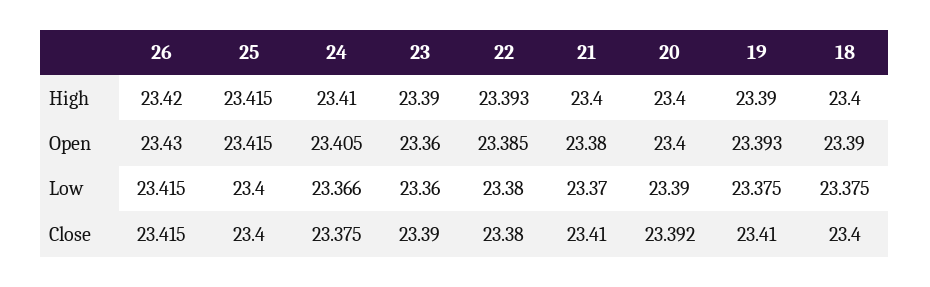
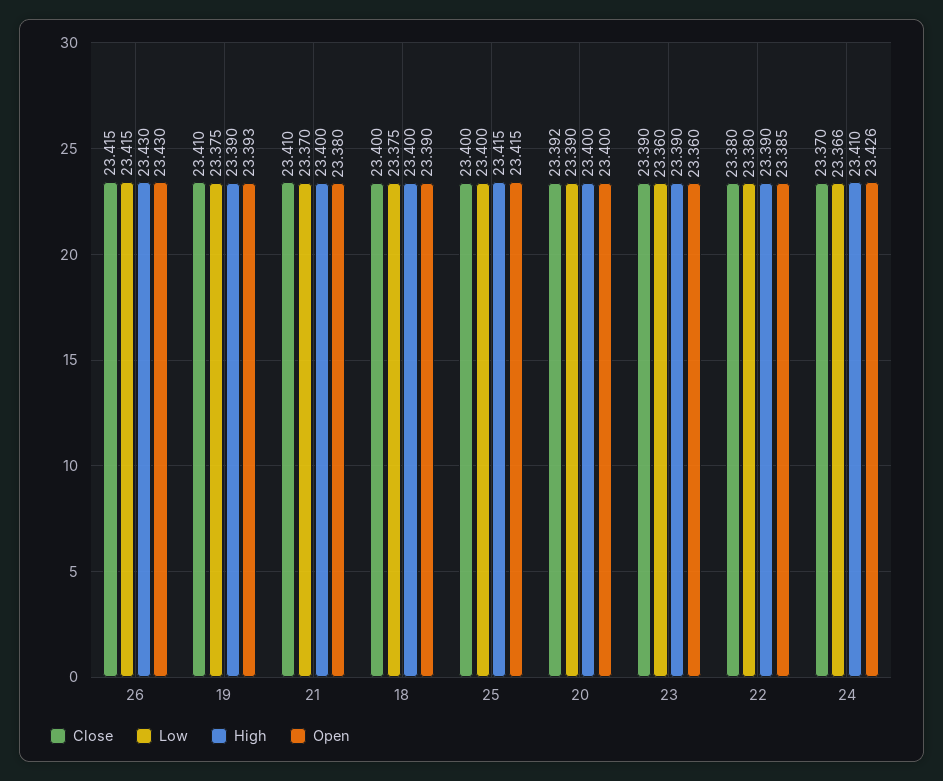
High, 26: 23.42 -> 23.43
High, 22: 23.393 -> 23.39
Open, 24: 23.405 -> 23.426
Close, 24: 23.375 -> 23.37

